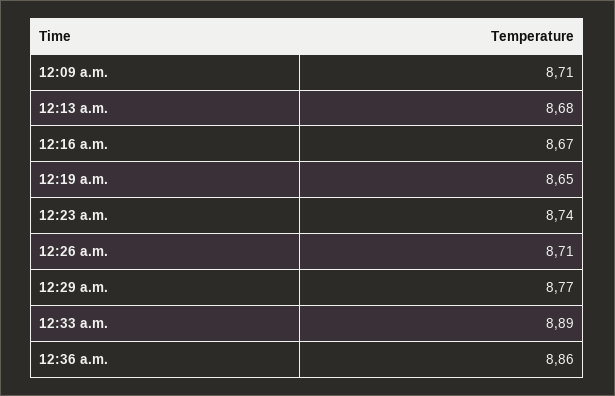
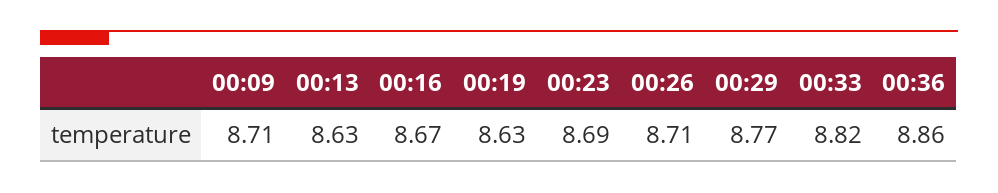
12:13 a.m.: 8.68 -> 8.63
12:19 a.m.: 8.65 -> 8.63
12:23 a.m.: 8.74 -> 8.69
12:33 a.m.: 8.89 -> 8.82

